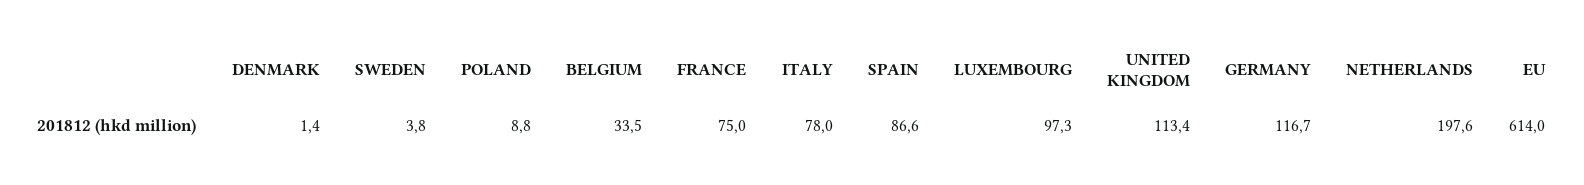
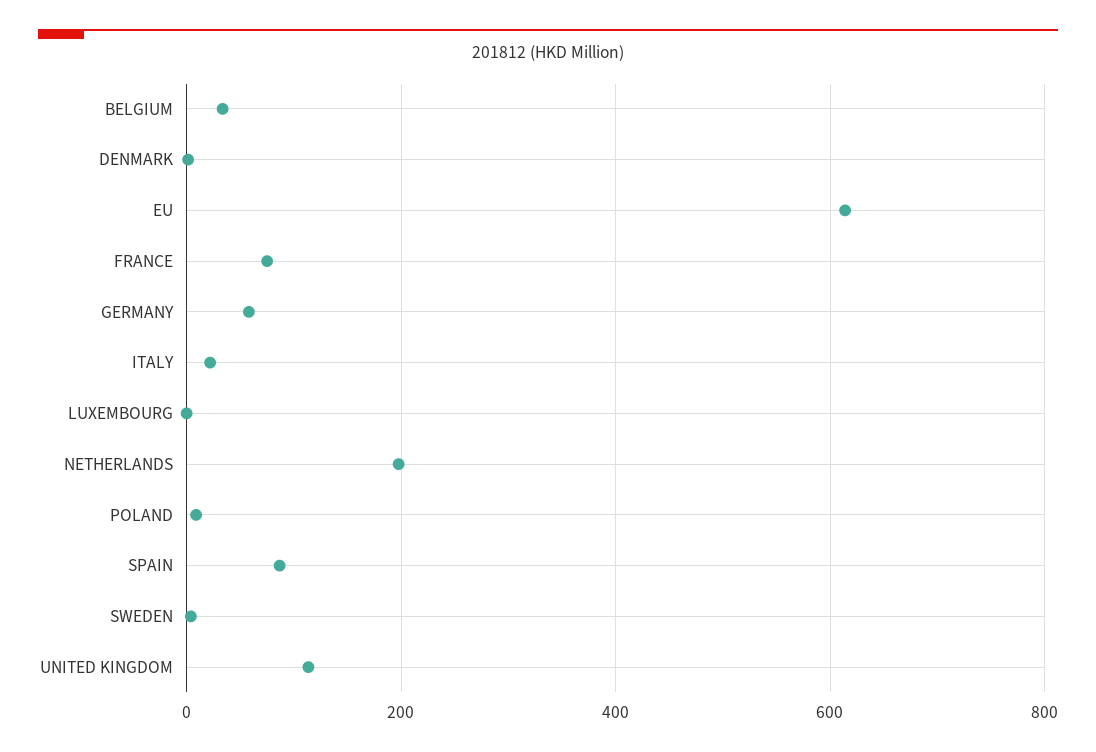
ITALY: 78 -> 20
LUXEMBOURG: 97.3 -> 0
GERMANY: 116.7 -> 60

